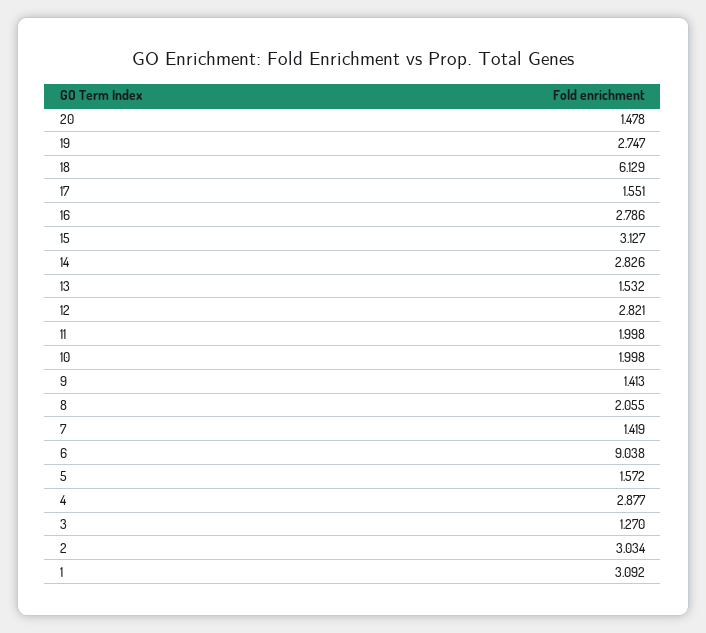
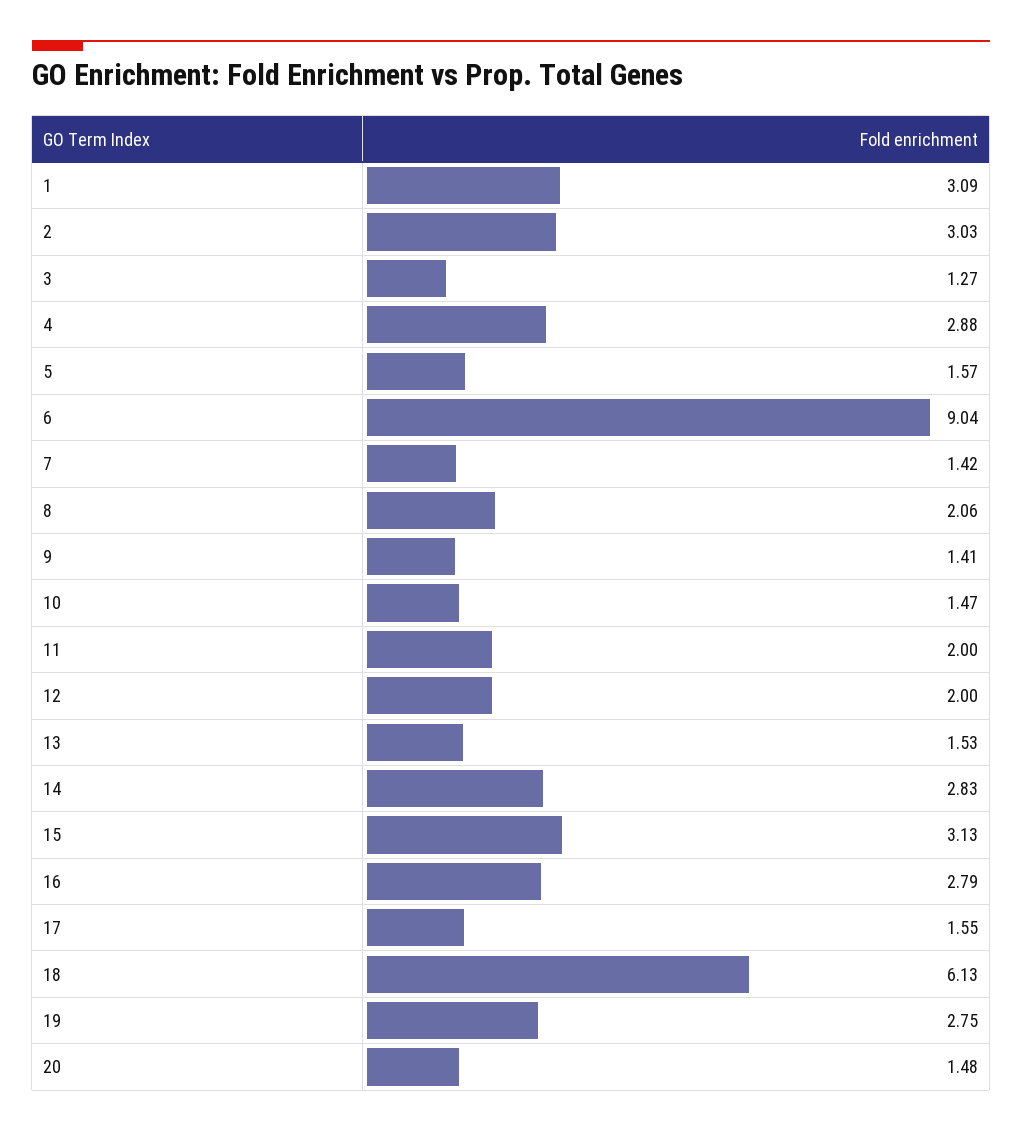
12: 2.821 -> 2
10: 1.998 -> 1.47

